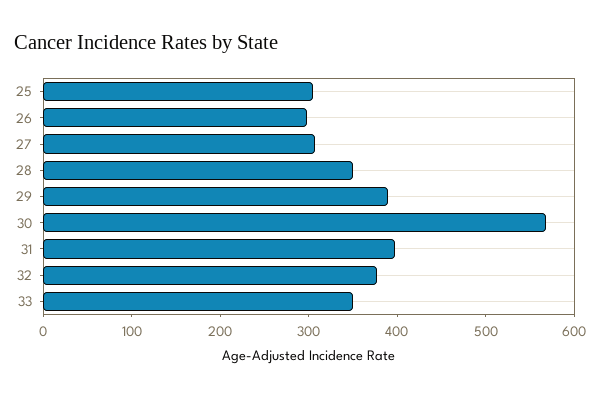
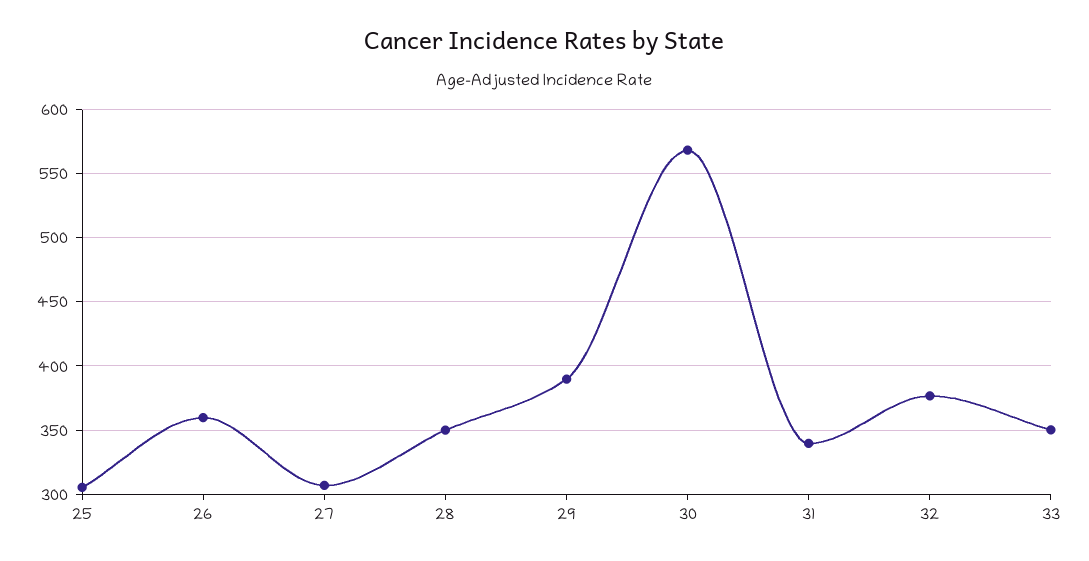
26: 300 -> 360
31: 400 -> 340

